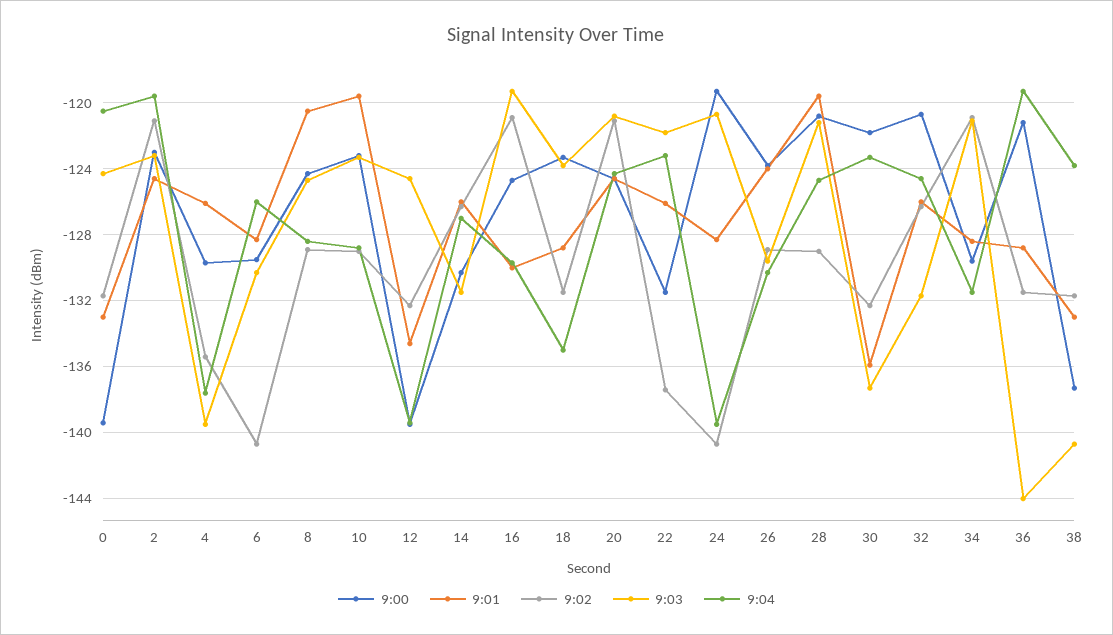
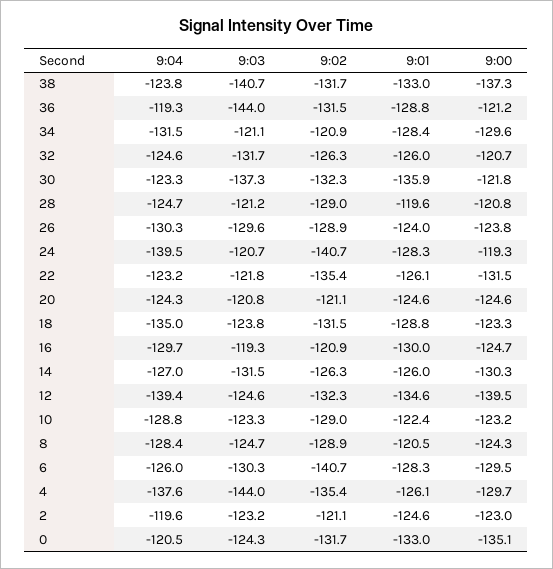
9:00, 0: -139.5 -> -135.1
9:03, 4: -139.5 -> -144
9:01, 10: -119.5 -> -122.4
9:02, 22: -137.5 -> -135.4

